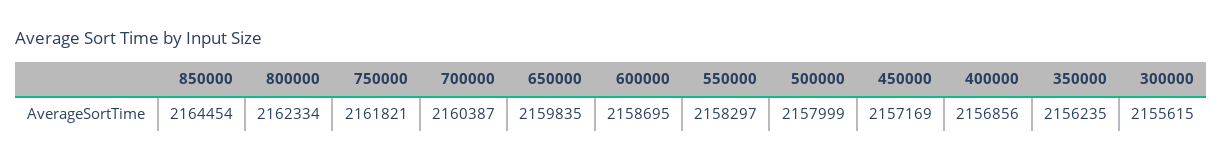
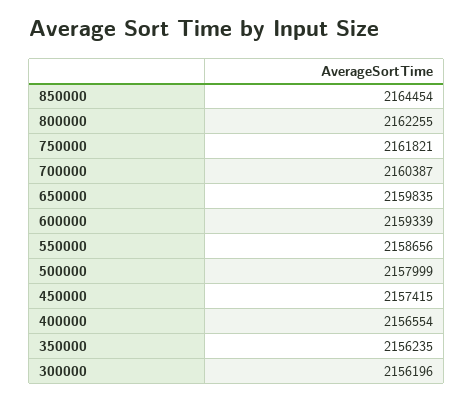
800000: 2162334 -> 2162255
600000: 2158695 -> 2159339
550000: 2158297 -> 2158656
450000: 2157169 -> 2157415
400000: 2156856 -> 2156554
300000: 2155615 -> 2156196

